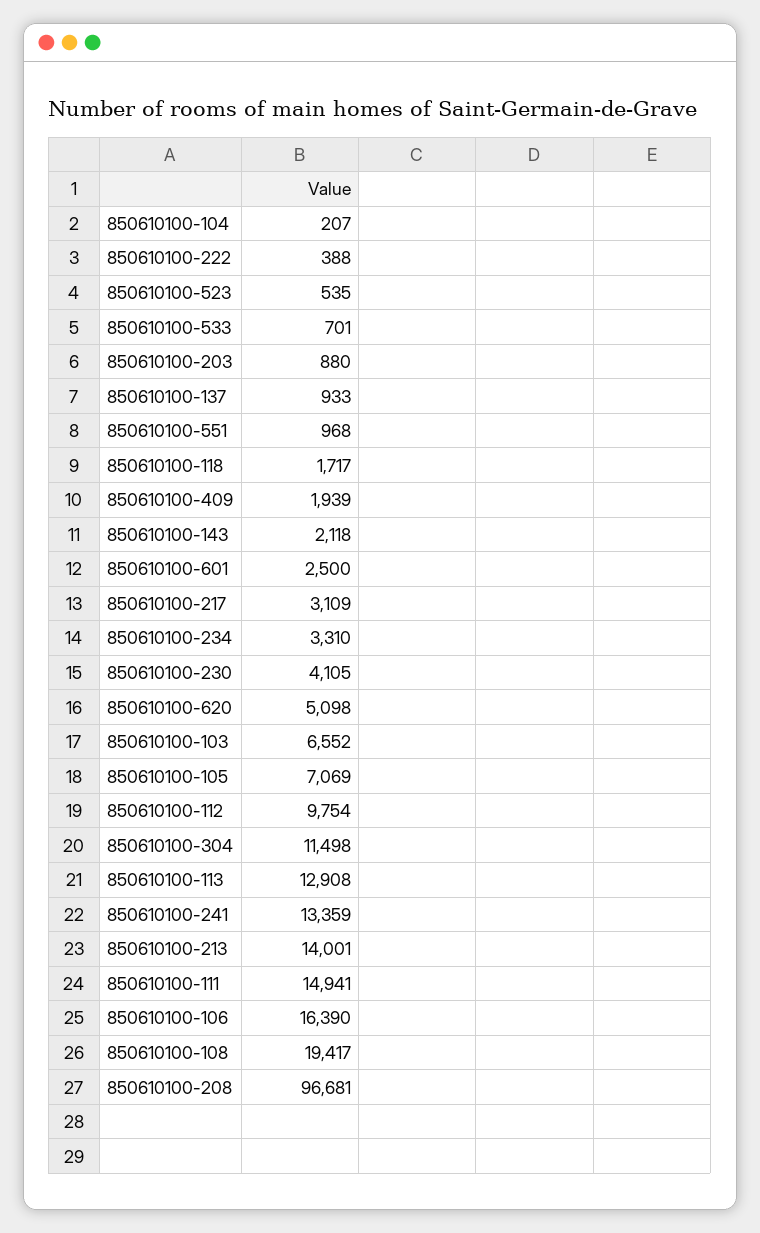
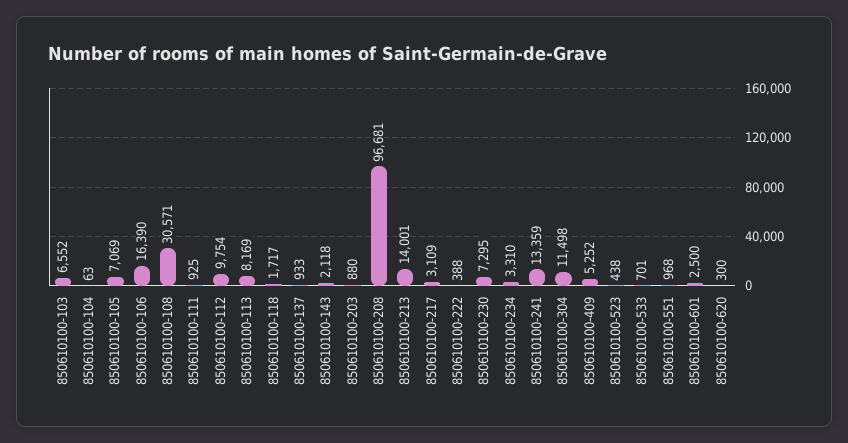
850610100-104: 207 -> 63
850610100-523: 535 -> 438
850610100-409: 1939 -> 5252
850610100-230: 4105 -> 7295
850610100-620: 5098 -> 300
850610100-113: 12908 -> 8169
850610100-111: 14941 -> 925
850610100-108: 19417 -> 30571

